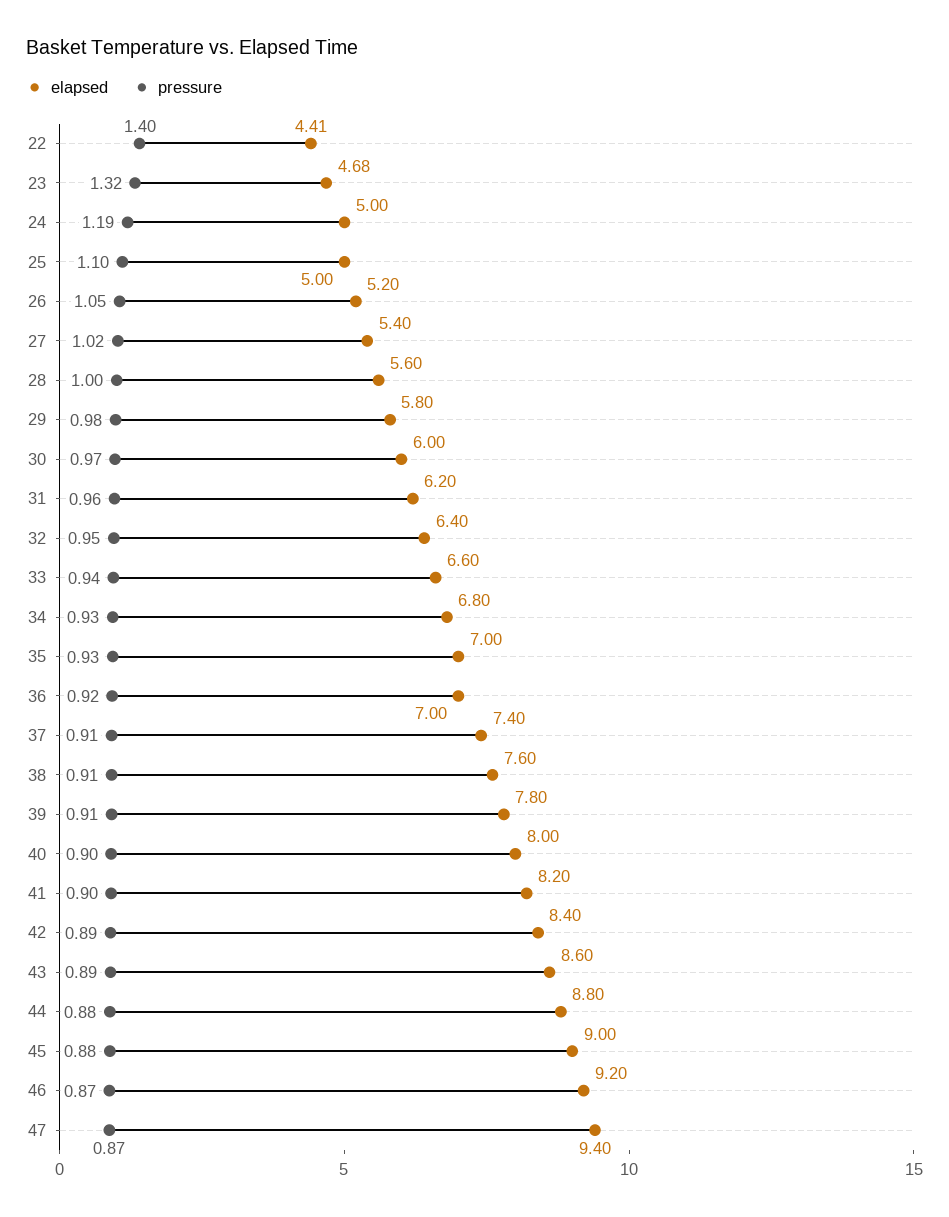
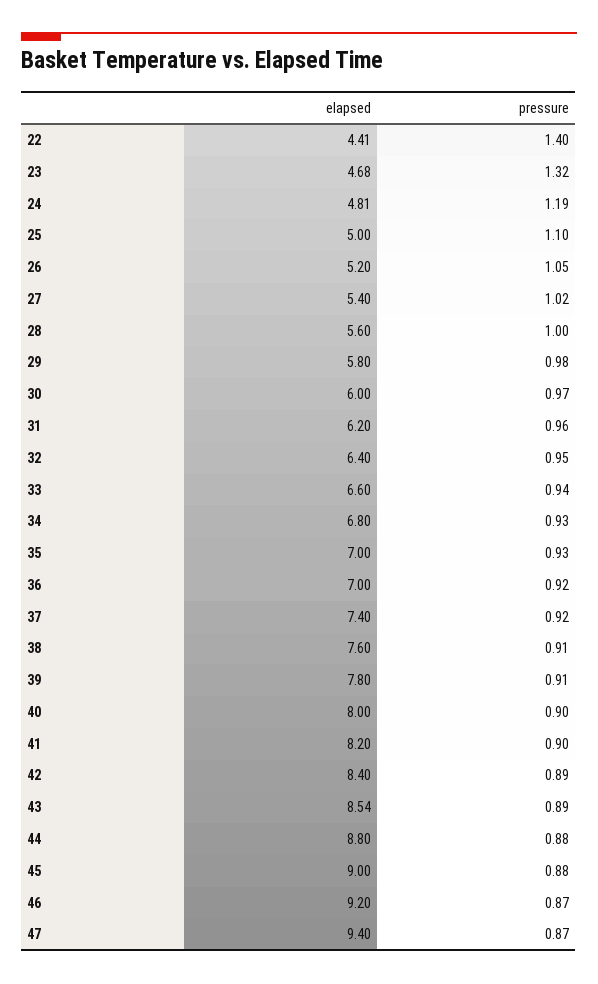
elapsed, 24: 5 -> 4.81
pressure, 37: 0.91 -> 0.92
elapsed, 43: 8.6 -> 8.54

